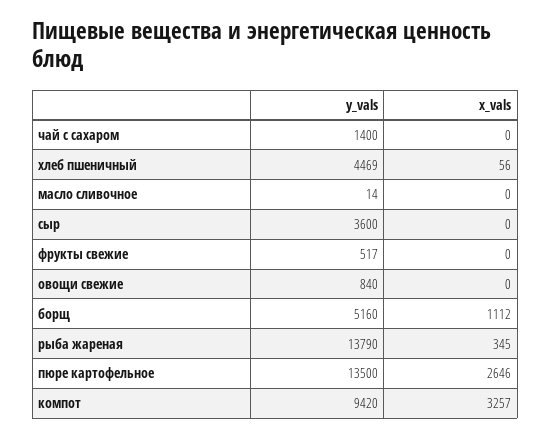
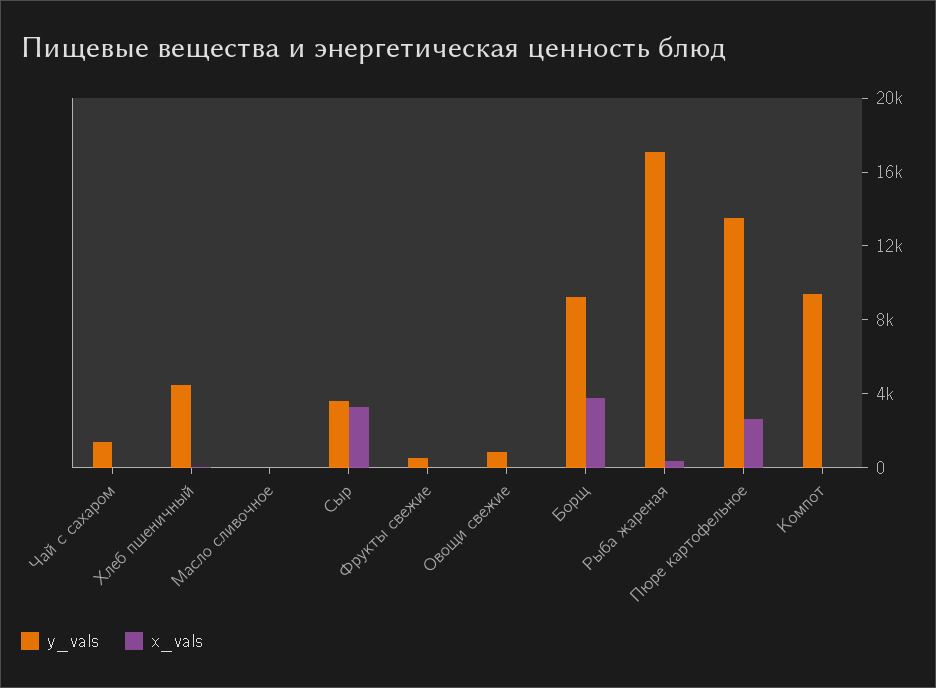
x_vals, сыр: 0 -> 3000
y_vals, борщ: 5160 -> 9000
x_vals, борщ: 1112 -> 4000
y_vals, рыба жареная: 13790 -> 17000
x_vals, компот: 3257 -> 0

